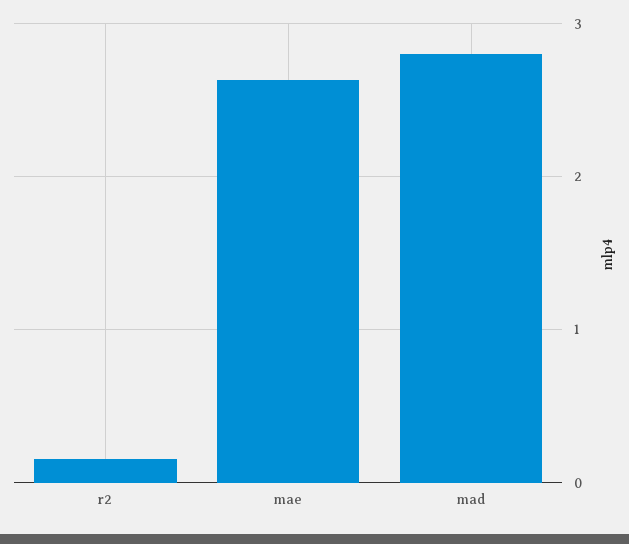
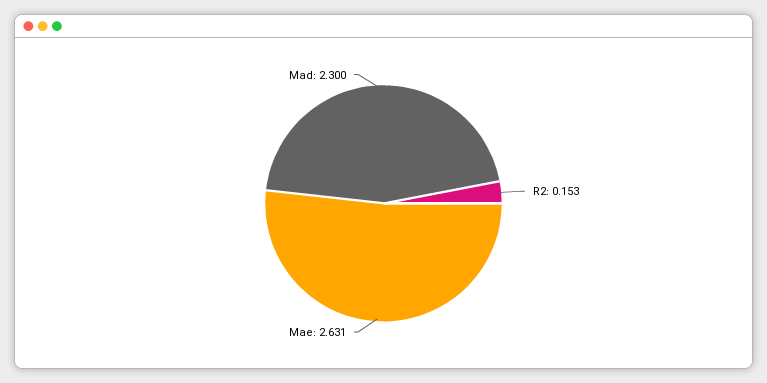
mad: 2.8 -> 2.3

